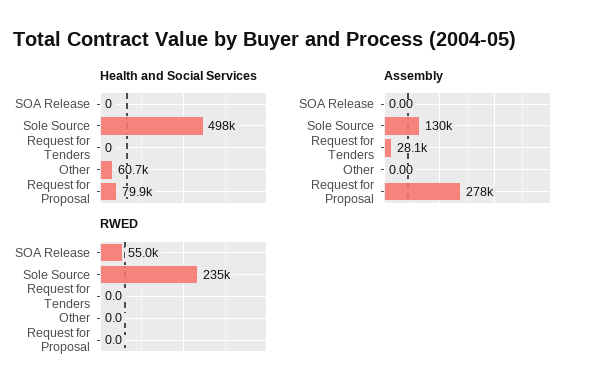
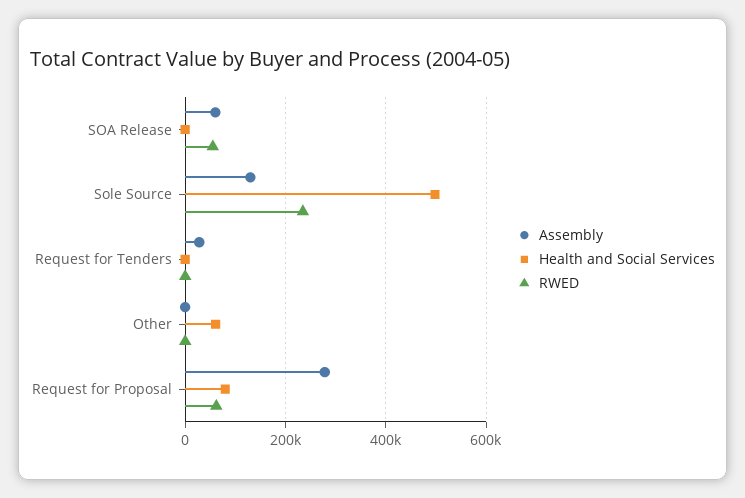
Assembly, SOA Release: 0 -> 60000
RWED, Request for Proposal: 0 -> 60000

